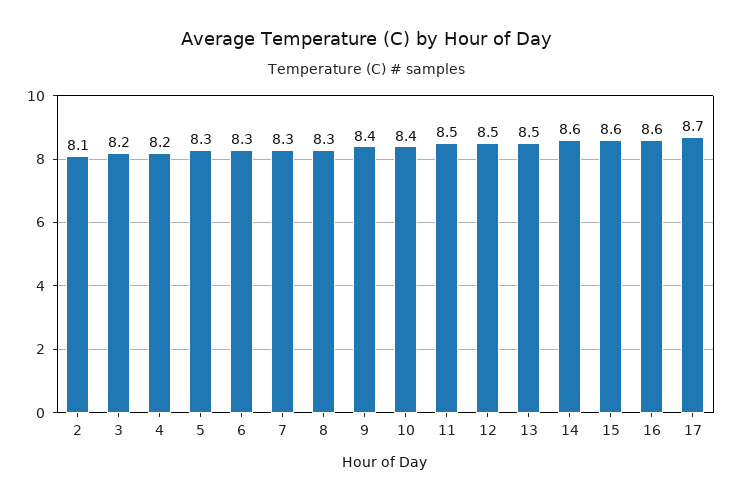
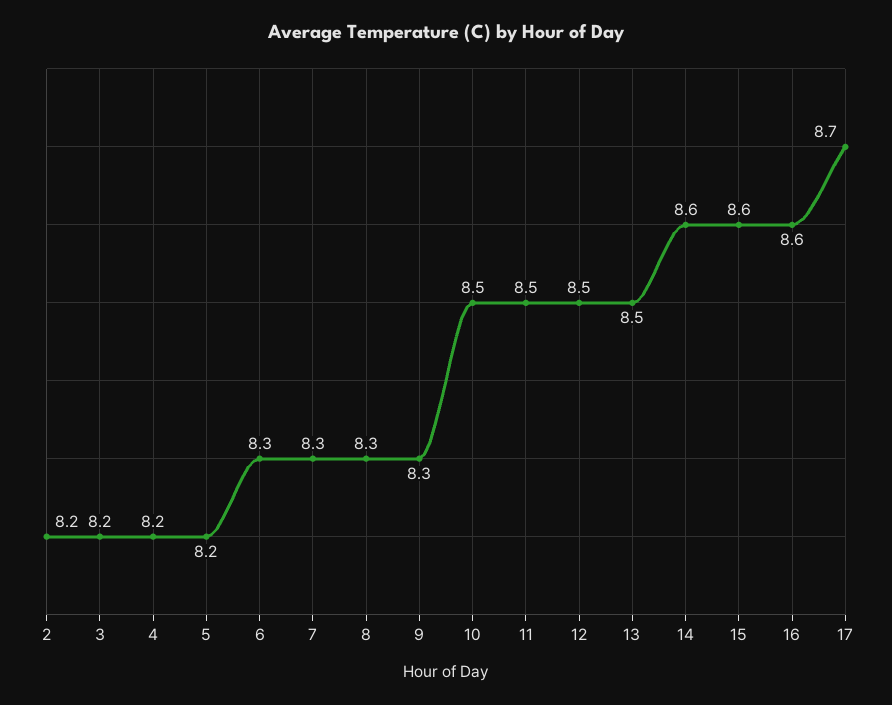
2: 8.1 -> 8.2
5: 8.3 -> 8.2
9: 8.4 -> 8.3
10: 8.4 -> 8.5

